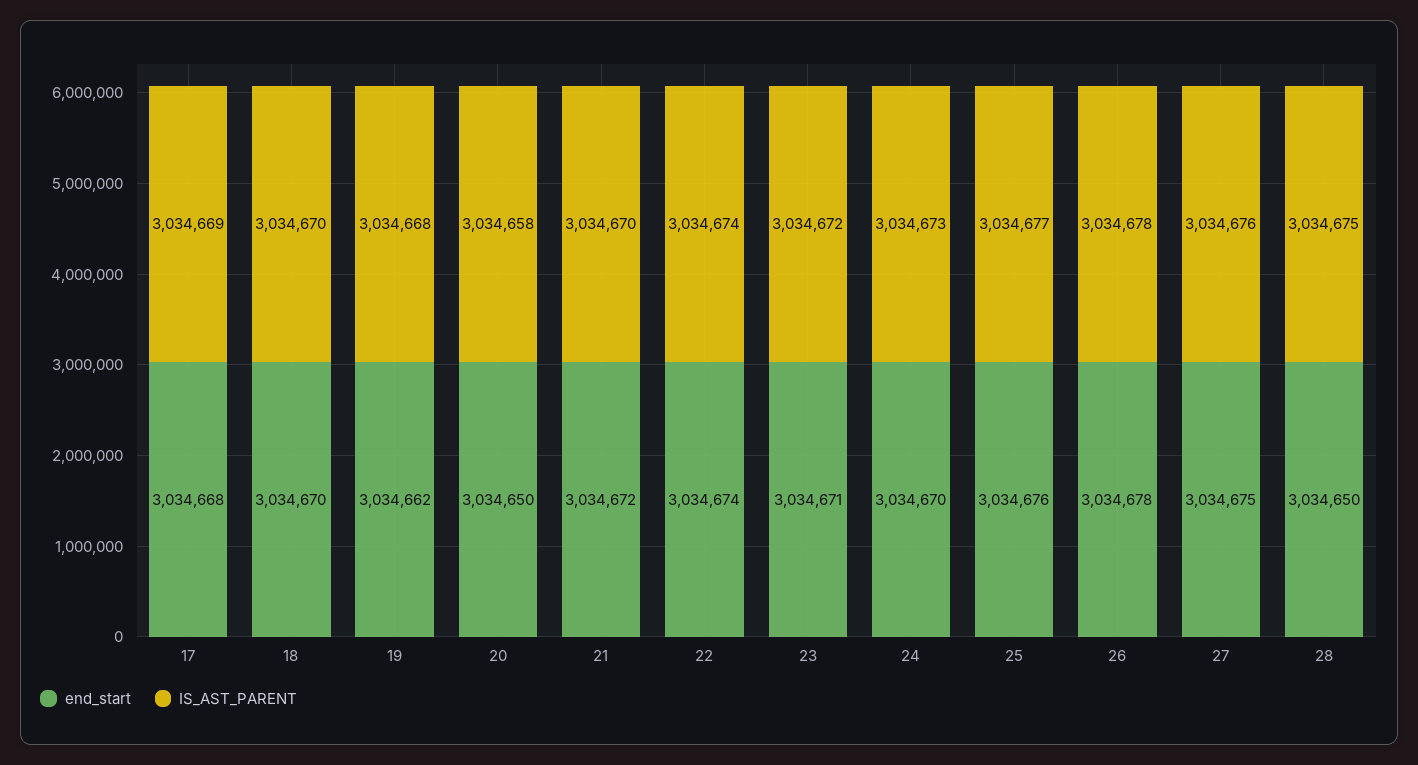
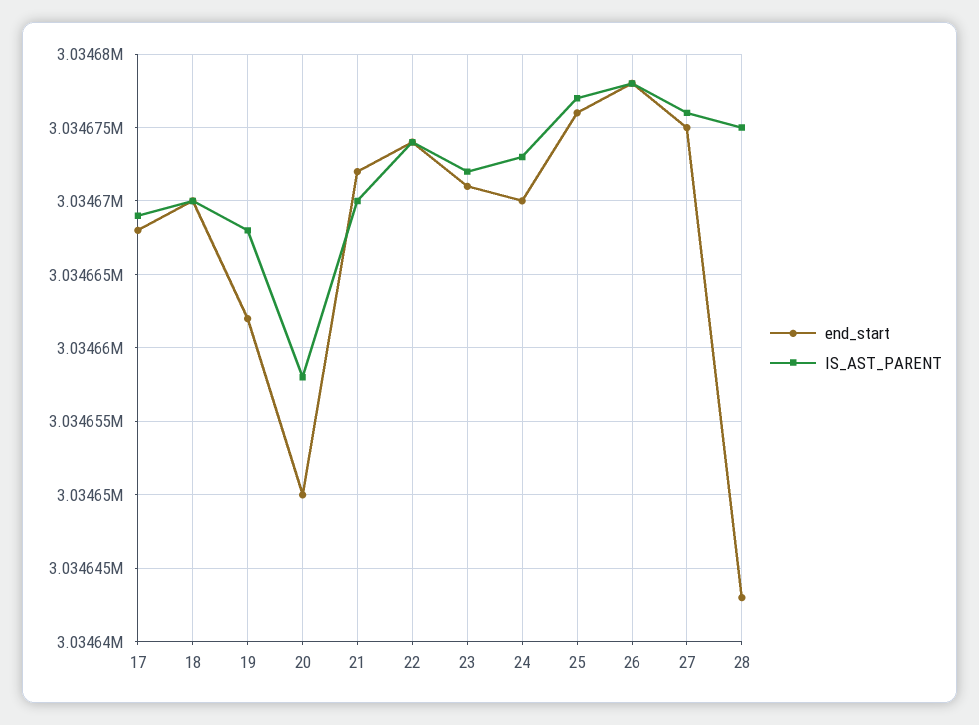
end_start, 28: 3034650 -> 3034643

